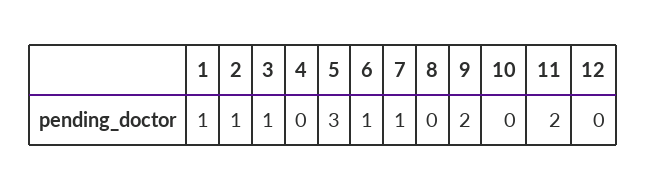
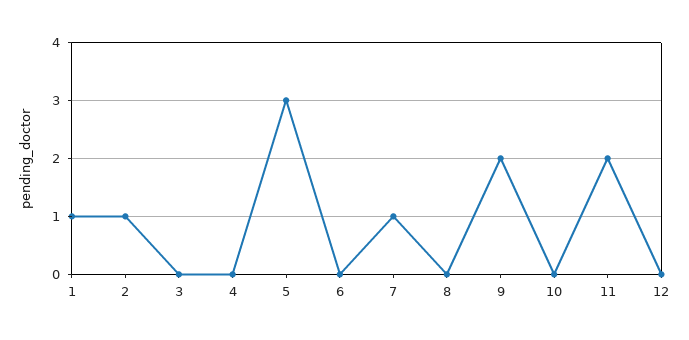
3: 1 -> 0
6: 1 -> 0

